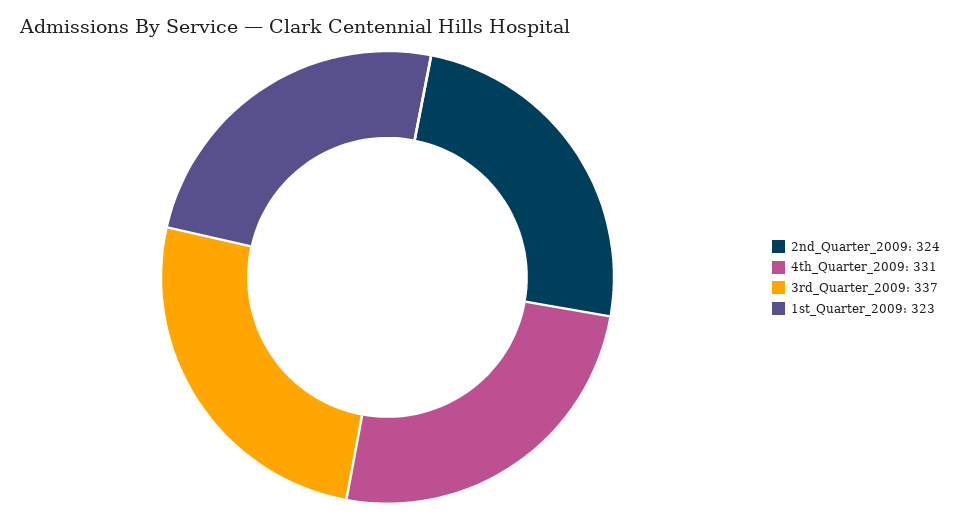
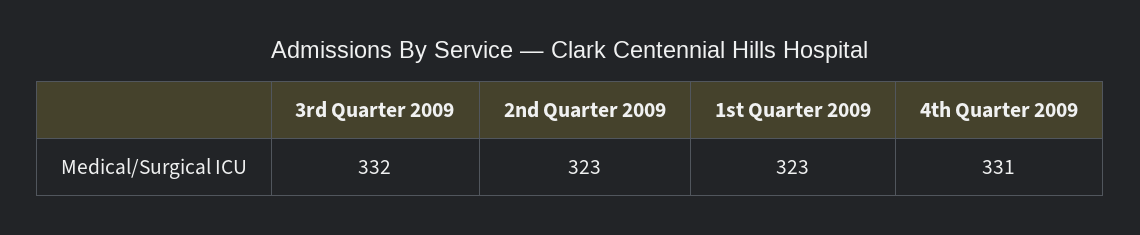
2nd_Quarter_2009: 324 -> 323
3rd_Quarter_2009: 337 -> 332

